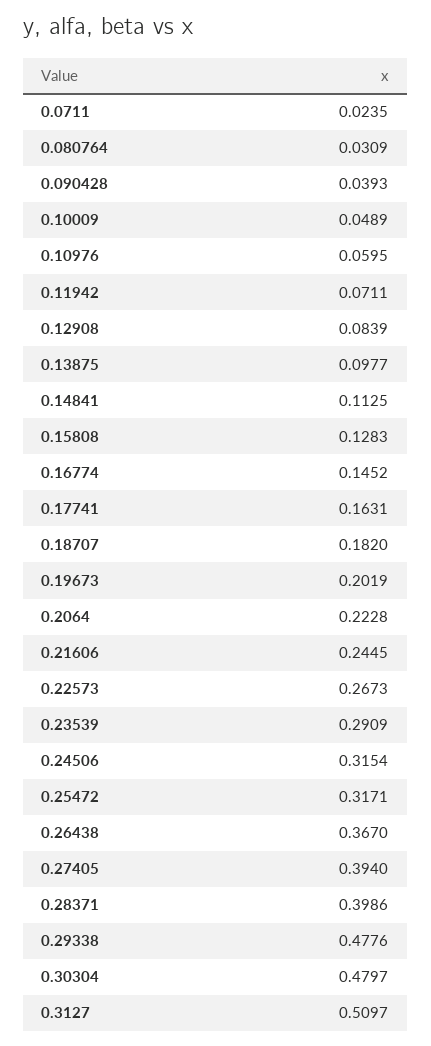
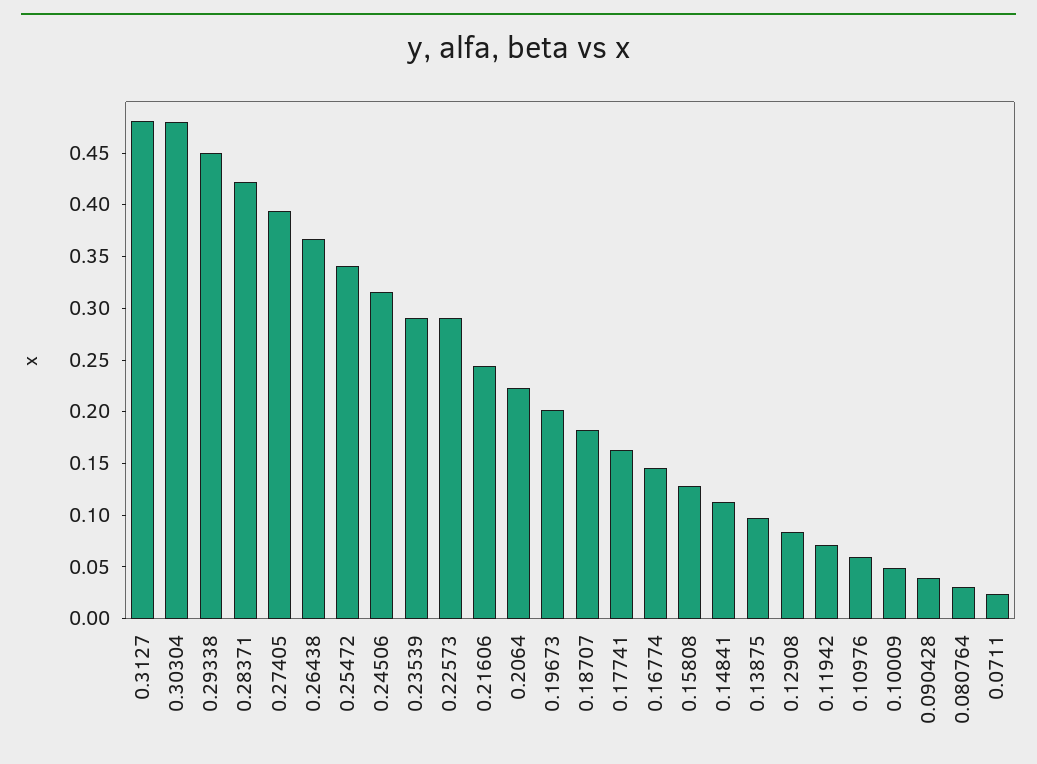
0.22573: 0.2673 -> 0.29
0.25472: 0.3171 -> 0.34
0.28371: 0.3986 -> 0.42
0.29338: 0.4776 -> 0.45
0.3127: 0.5097 -> 0.48

